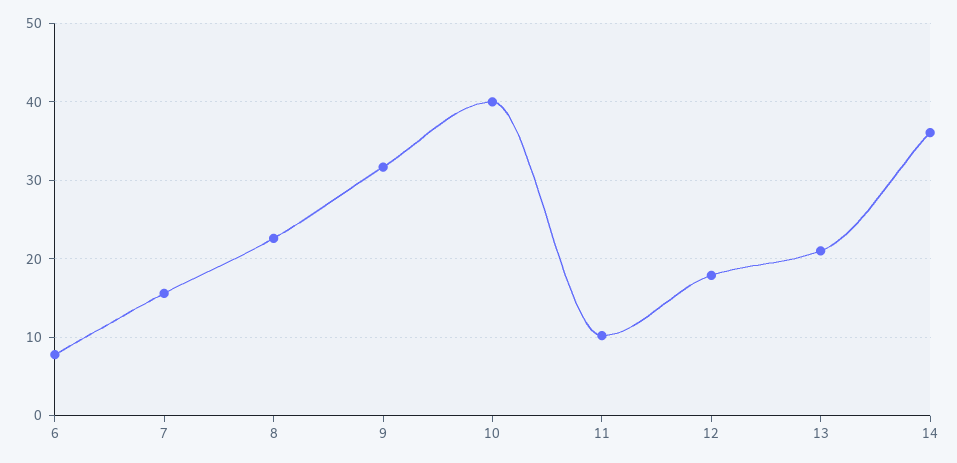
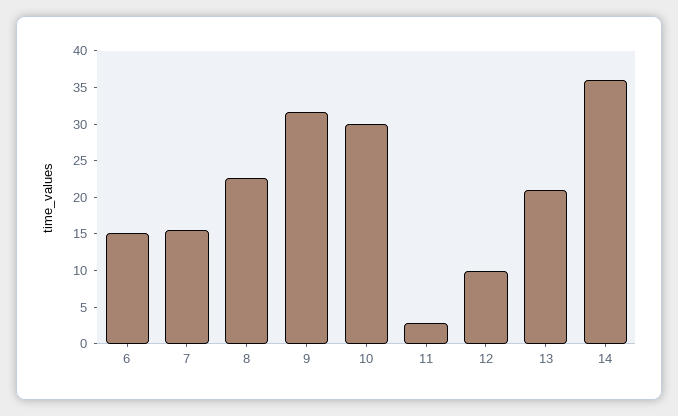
6: 8 -> 15
10: 40 -> 30
11: 10 -> 2.5
12: 18 -> 10

